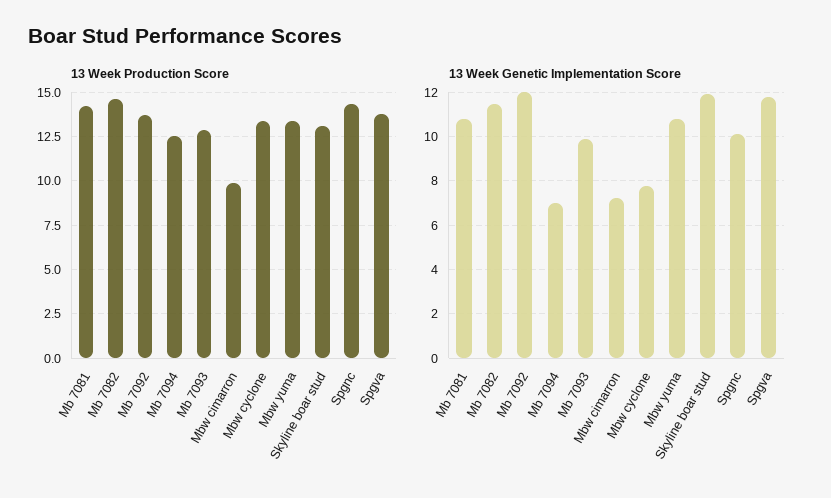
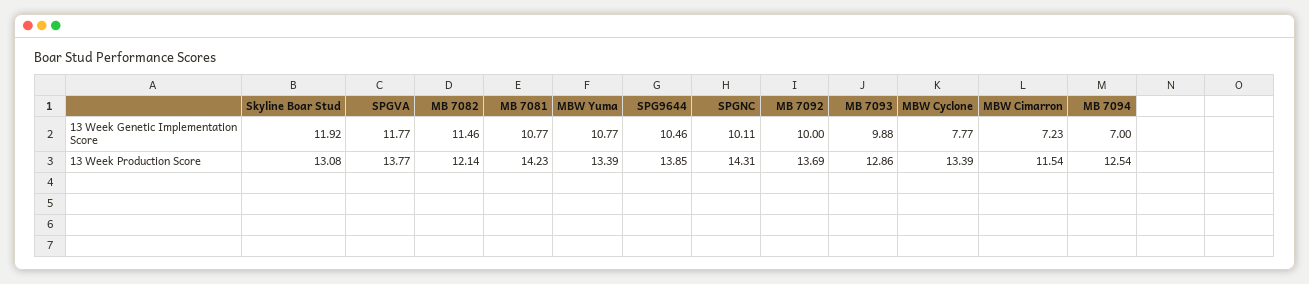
13 Week Production Score, Mb 7082: 14.5 -> 12.14
13 Week Production Score, Mbw cimarron: 10 -> 11.54
13 Week Genetic Implementation Score, Mb 7092: 12 -> 10
13 Week Genetic Implementation Score, SPG9644: none -> 10.46
13 Week Production Score, SPG9644: none -> 13.85

